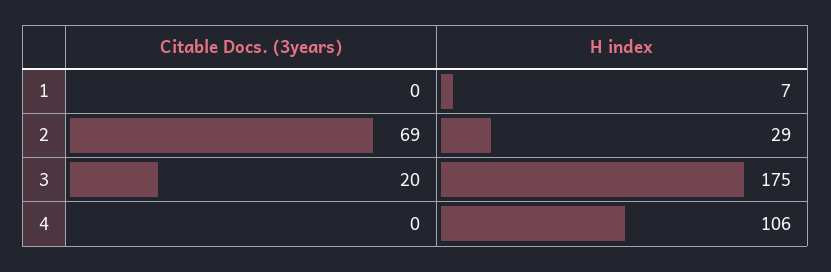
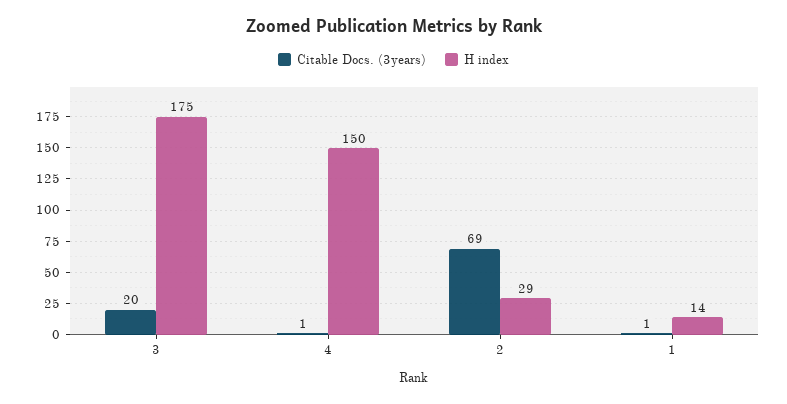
Citable Docs. (3years), 1: 0 -> 1
H index, 1: 7 -> 14
Citable Docs. (3years), 4: 0 -> 1
H index, 4: 106 -> 150

